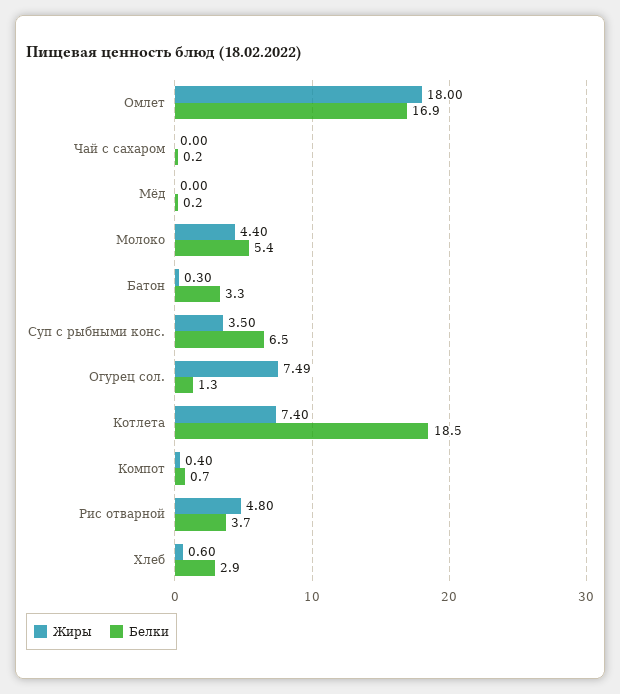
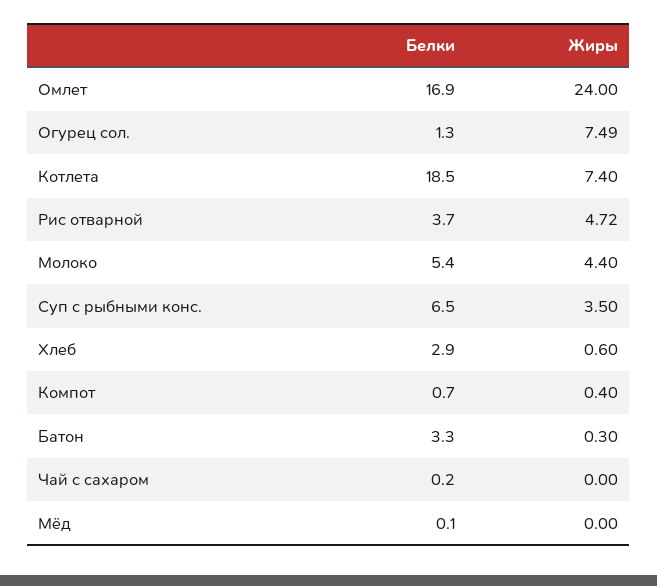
Жиры, Омлет: 18 -> 24
Белки, Мёд: 0.2 -> 0.1
Жиры, Рис отварной: 4.8 -> 4.72

